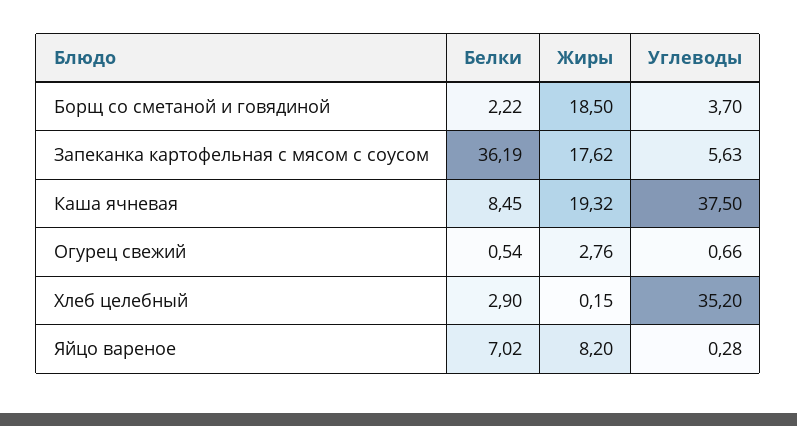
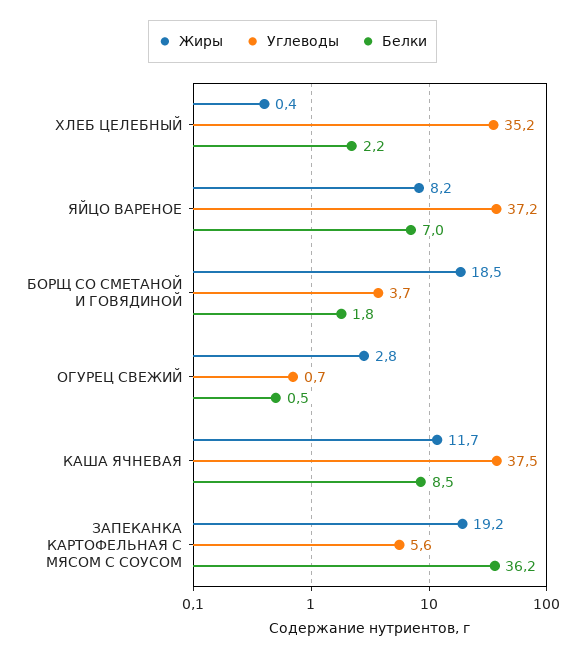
Белки, Борщ со сметаной и говядиной: 2.22 -> 1.8
Жиры, Запеканка картофельная с мясом с соусом: 17.62 -> 19.2
Жиры, Каша ячневая: 19.32 -> 11.7
Белки, Хлеб целебный: 2.9 -> 2.2
Жиры, Хлеб целебный: 0.15 -> 0.4
Углеводы, Яйцо вареное: 0.28 -> 37.2

